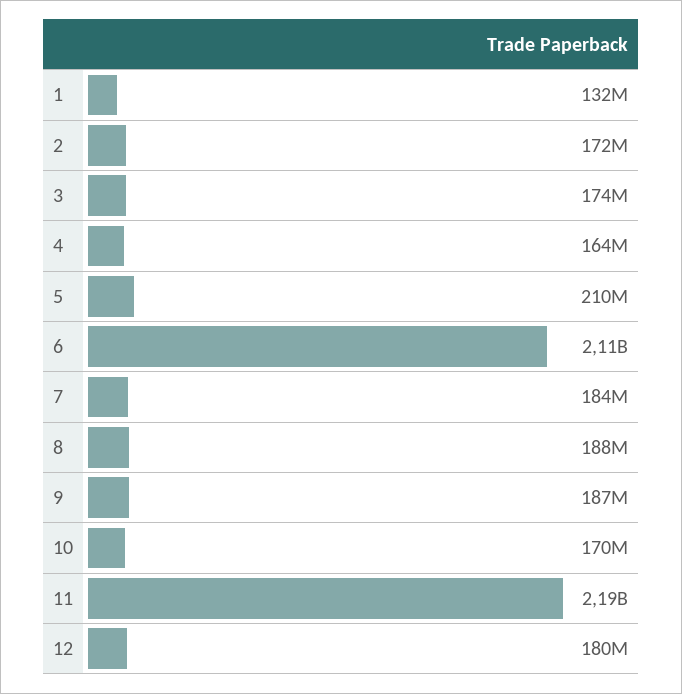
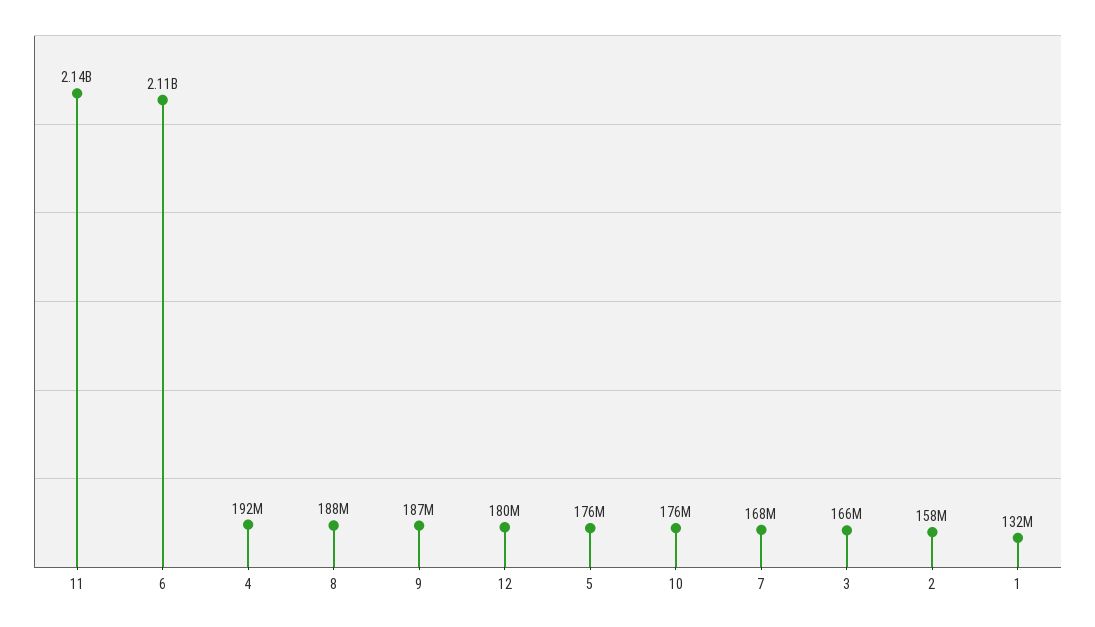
2: 172000000 -> 158000000
3: 174000000 -> 166000000
4: 164000000 -> 192000000
5: 210000000 -> 176000000
7: 184000000 -> 168000000
10: 170000000 -> 176000000
11: 2190000000 -> 2140000000

